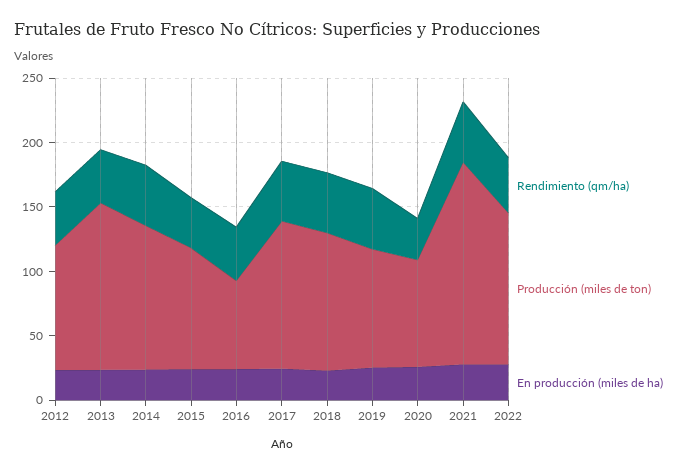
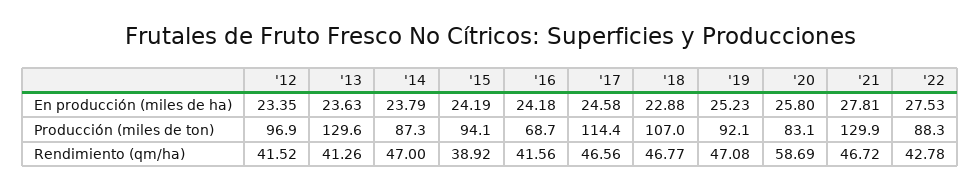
Producción (miles de ton), 2014: 110 -> 87.3
Rendimiento (qm/ha), 2020: 30 -> 58.69
Producción (miles de ton), 2021: 160 -> 129.9
Producción (miles de ton), 2022: 120 -> 88.3

